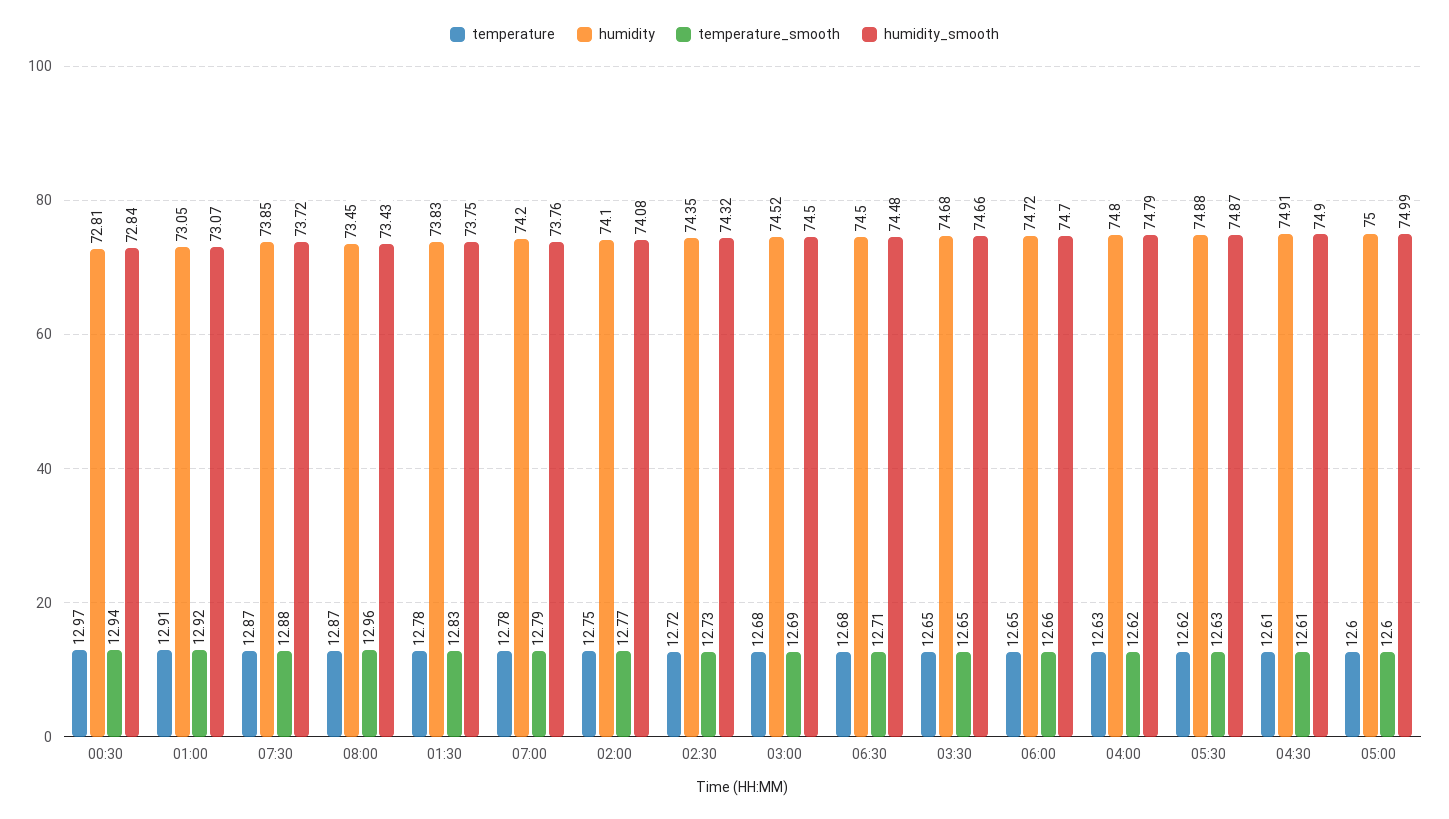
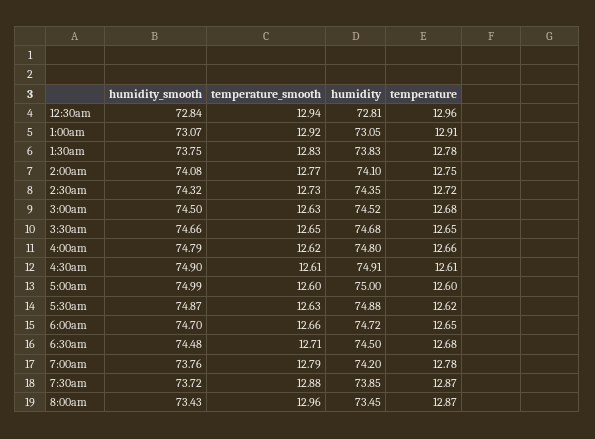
temperature, 00:30: 12.97 -> 12.96
temperature_smooth, 03:00: 12.69 -> 12.63
temperature, 04:00: 12.63 -> 12.66

